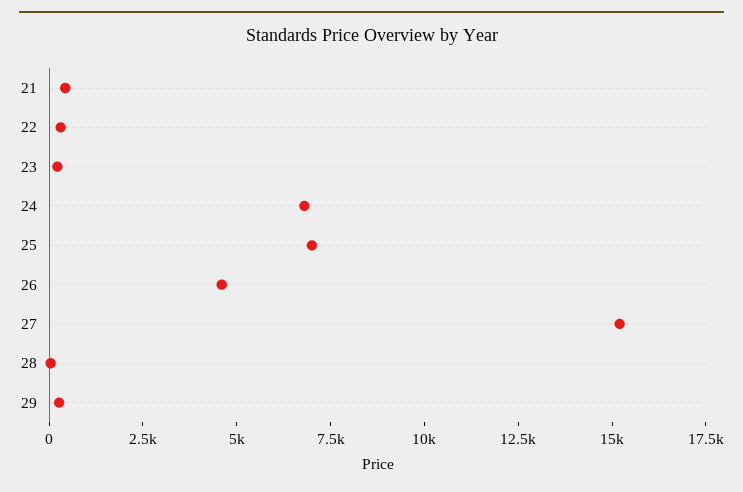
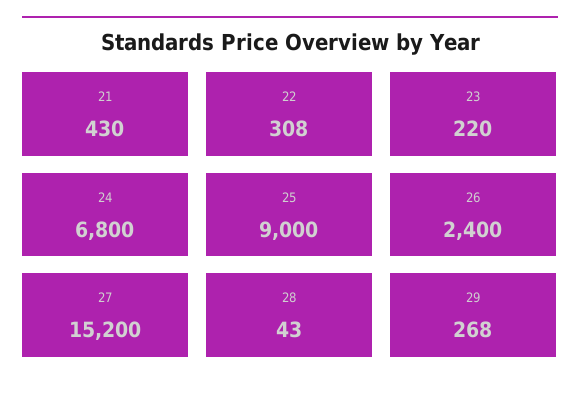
25: 7000 -> 9000
26: 4500 -> 2400

